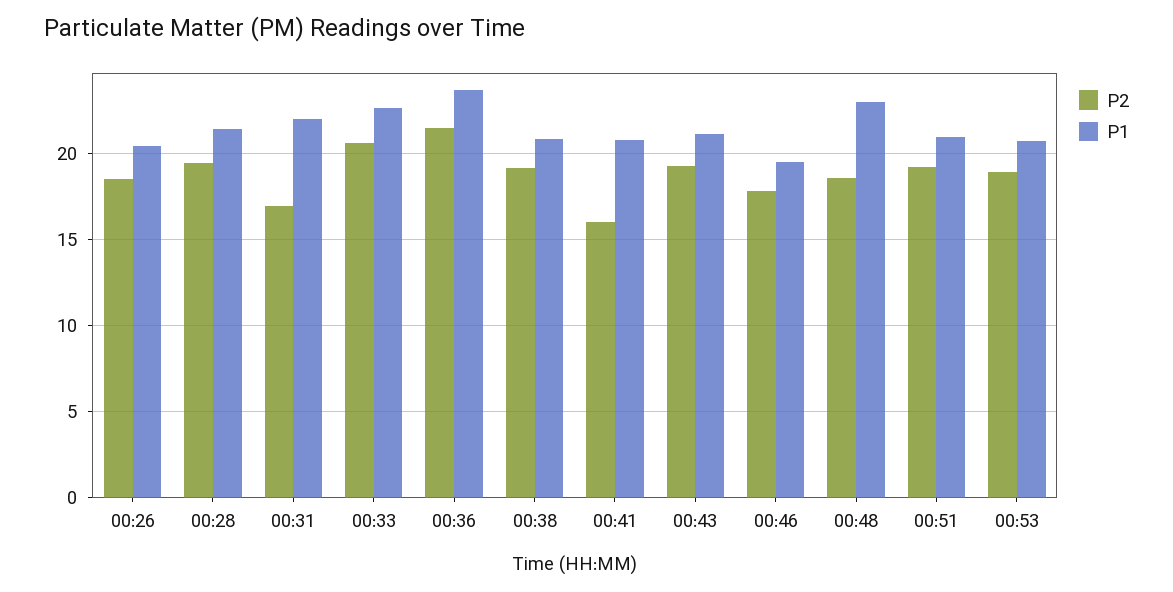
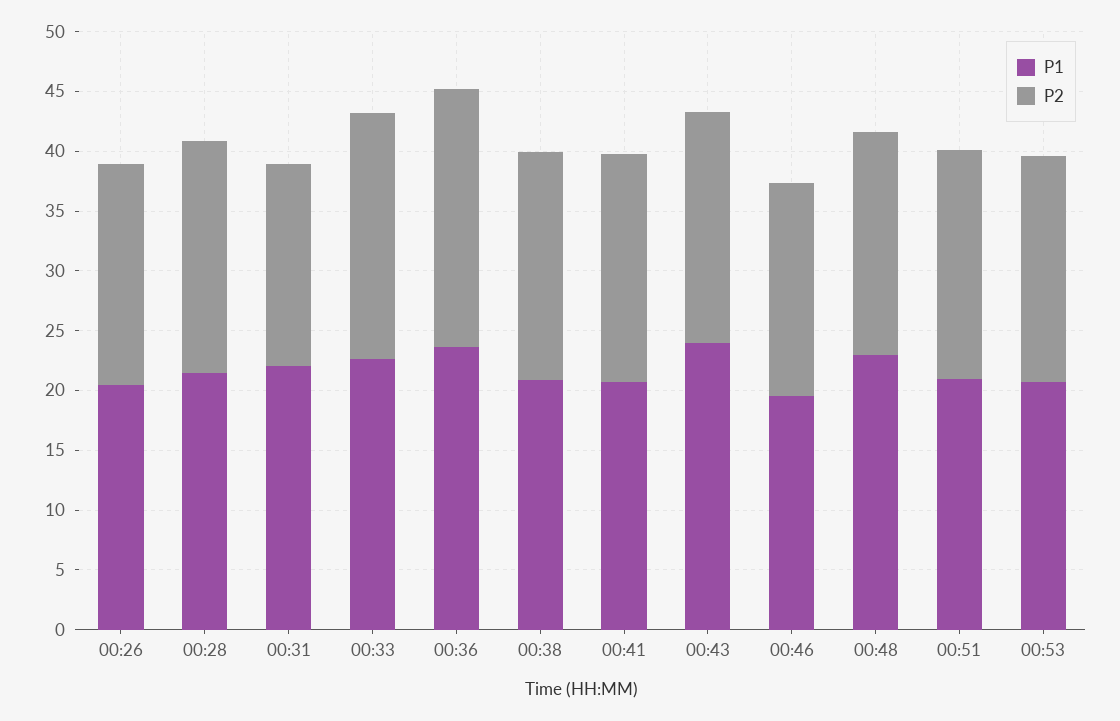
P2, 00:41: 16 -> 19
P1, 00:43: 21 -> 24

